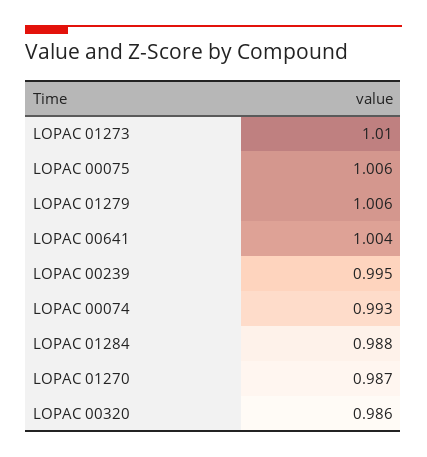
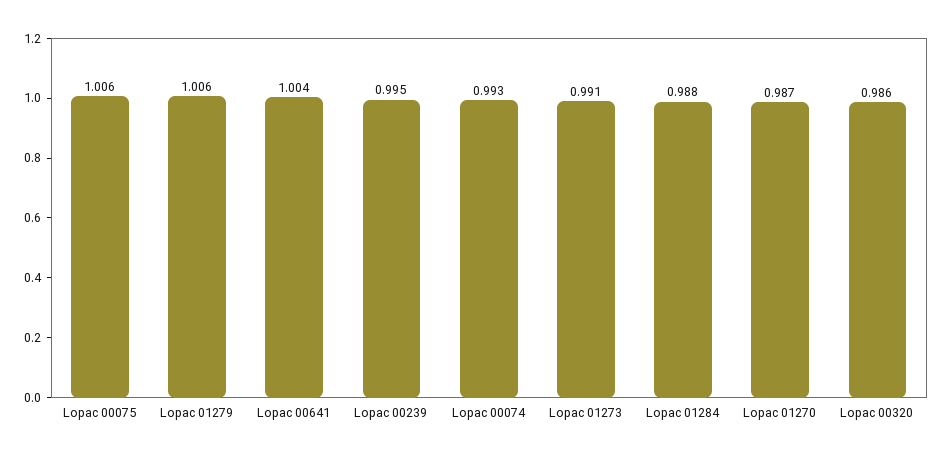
LOPAC 01273: 1.01 -> 0.991

